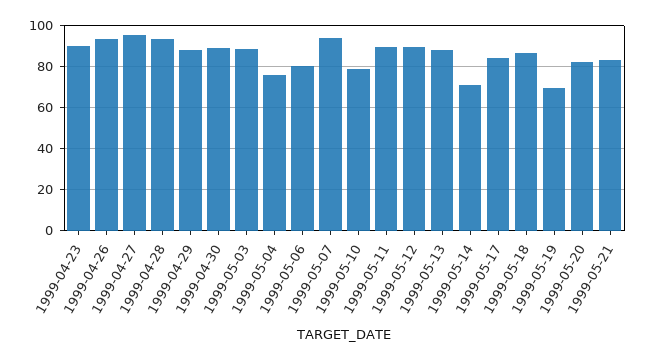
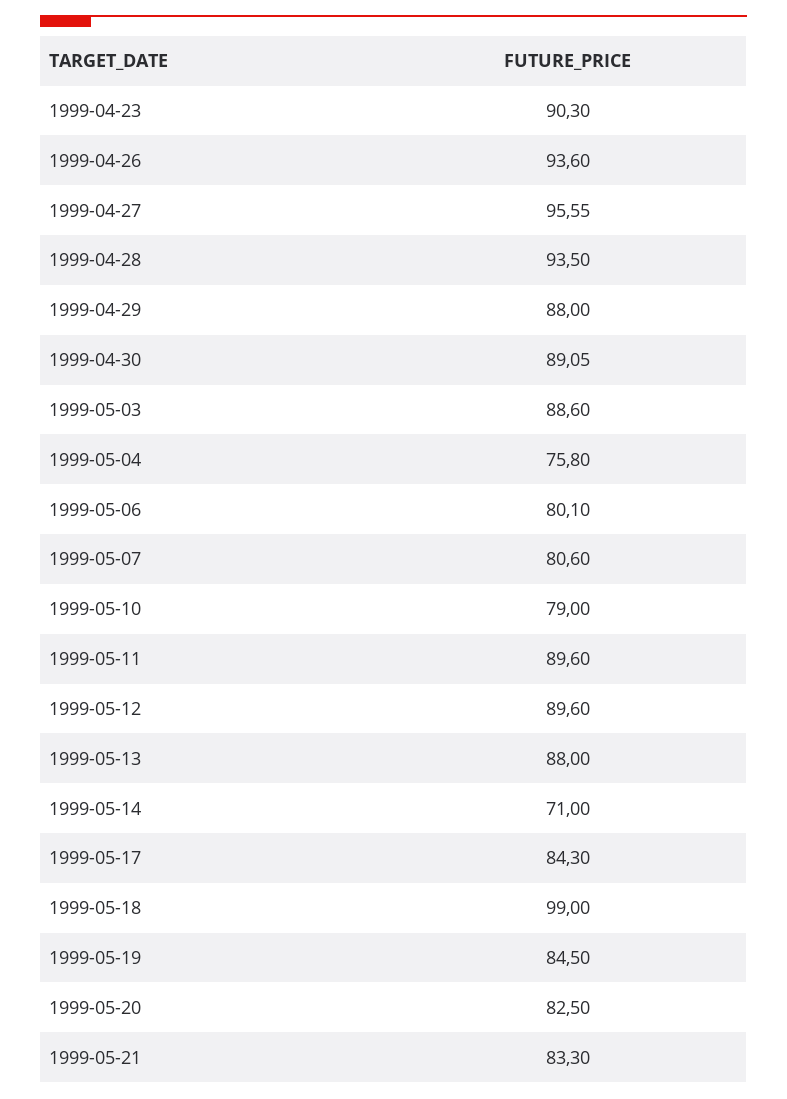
1999-05-07: 95 -> 80.6
1999-05-18: 85 -> 99
1999-05-19: 70 -> 84.5

